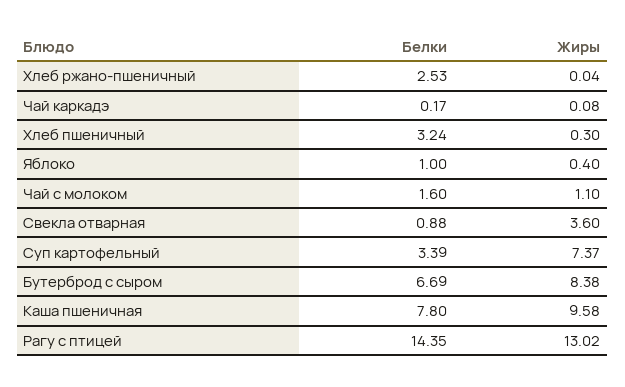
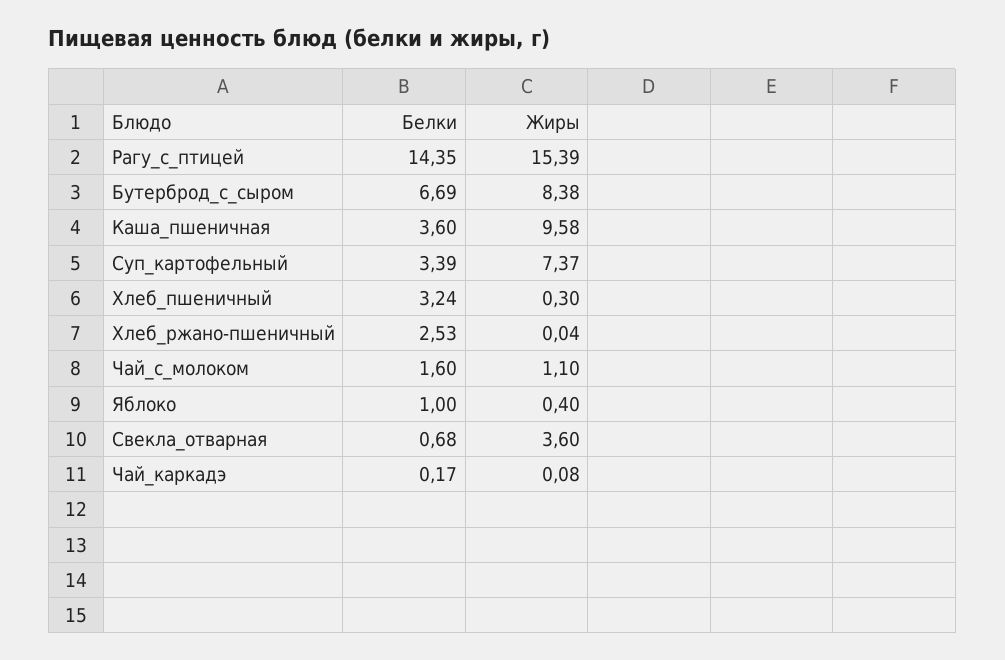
Белки, Свекла отварная: 0.88 -> 0.68
Белки, Каша пшеничная: 7.8 -> 3.6
Жиры, Рагу с птицей: 13.02 -> 15.39

